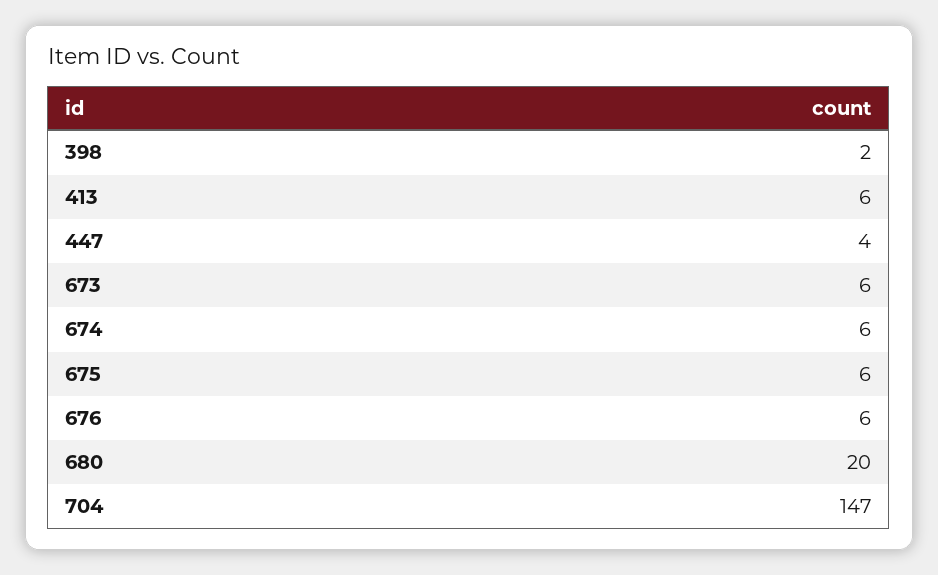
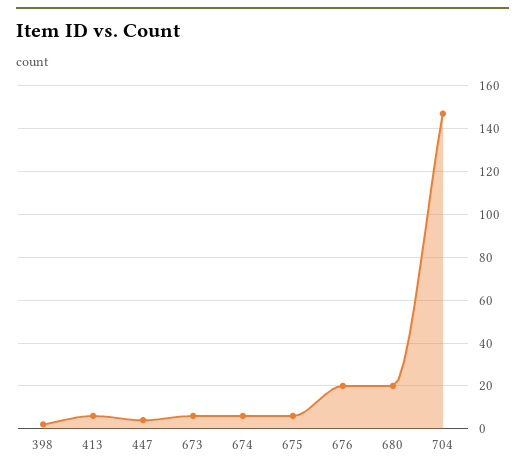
676: 6 -> 20

